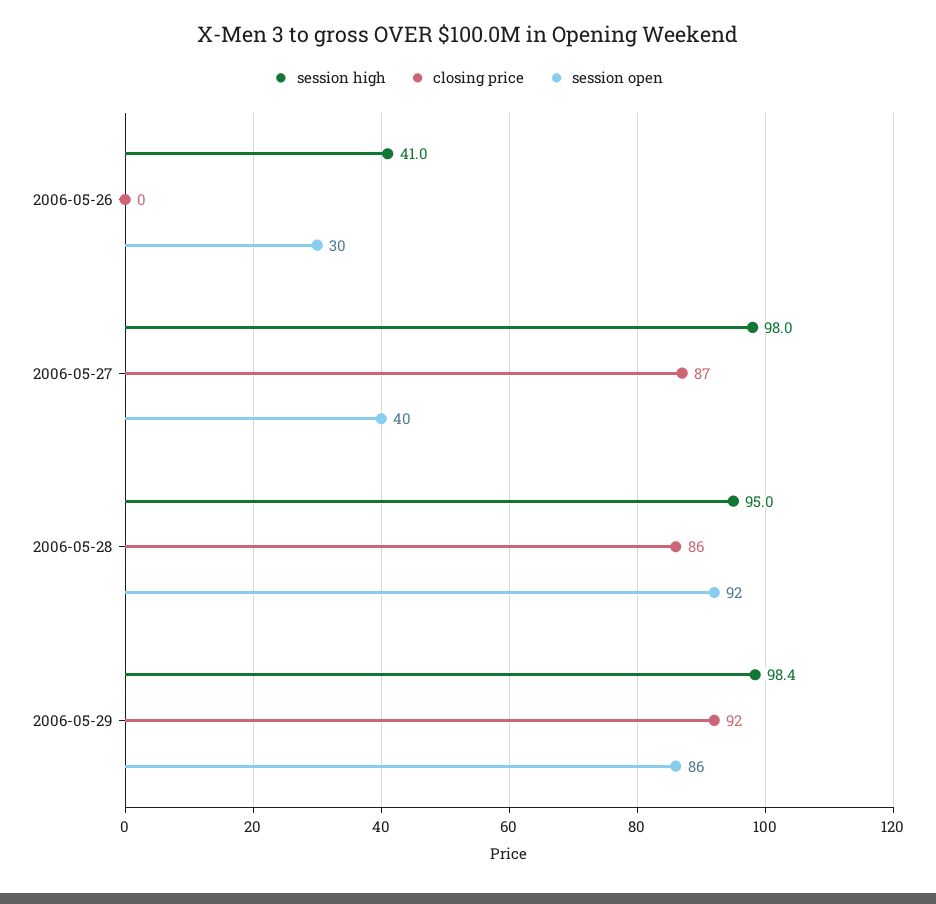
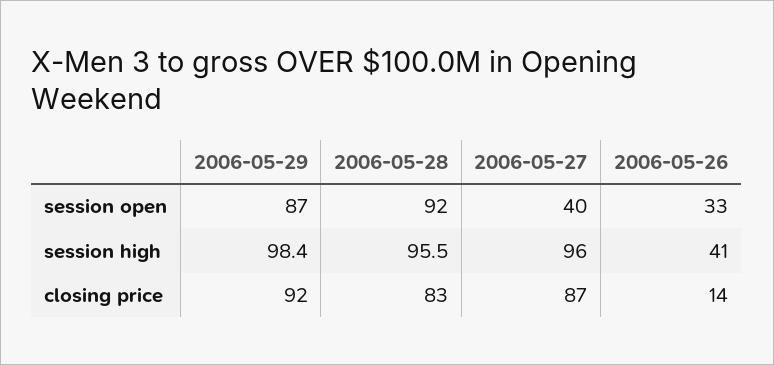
closing price, 2006-05-26: 0 -> 14
session open, 2006-05-26: 30 -> 33
session high, 2006-05-27: 98 -> 96
session high, 2006-05-28: 95 -> 95.5
closing price, 2006-05-28: 86 -> 83
session open, 2006-05-29: 86 -> 87

